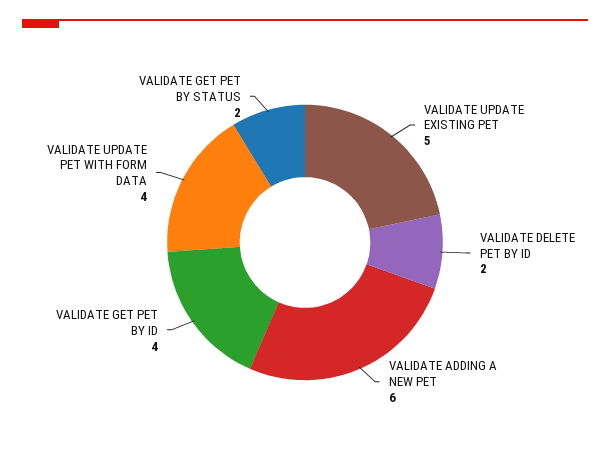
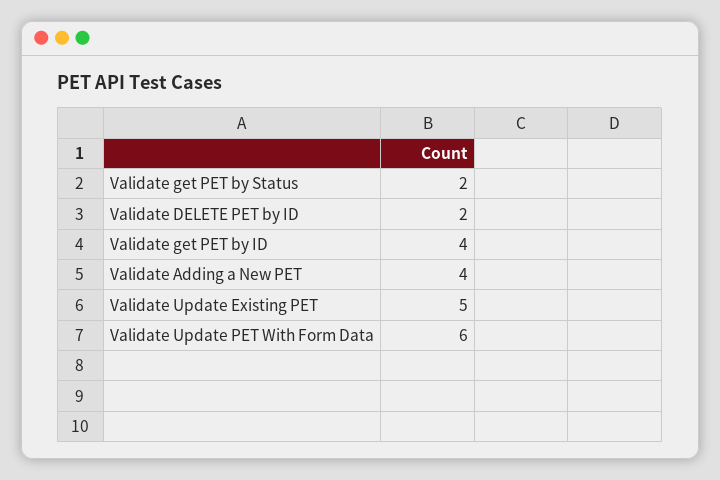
VALIDATE ADDING A NEW PET: 6 -> 4
VALIDATE UPDATE PET WITH FORM DATA: 4 -> 6

